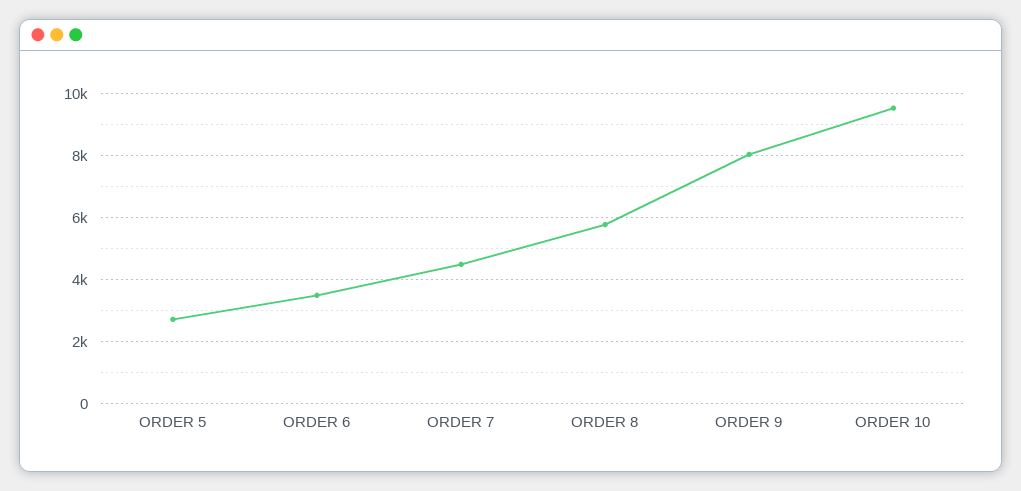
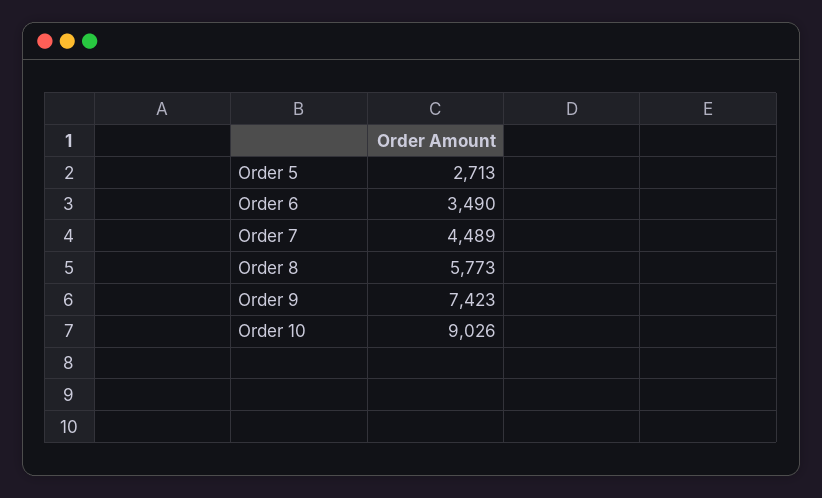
ORDER 9: 8000 -> 7423
ORDER 10: 9600 -> 9026

